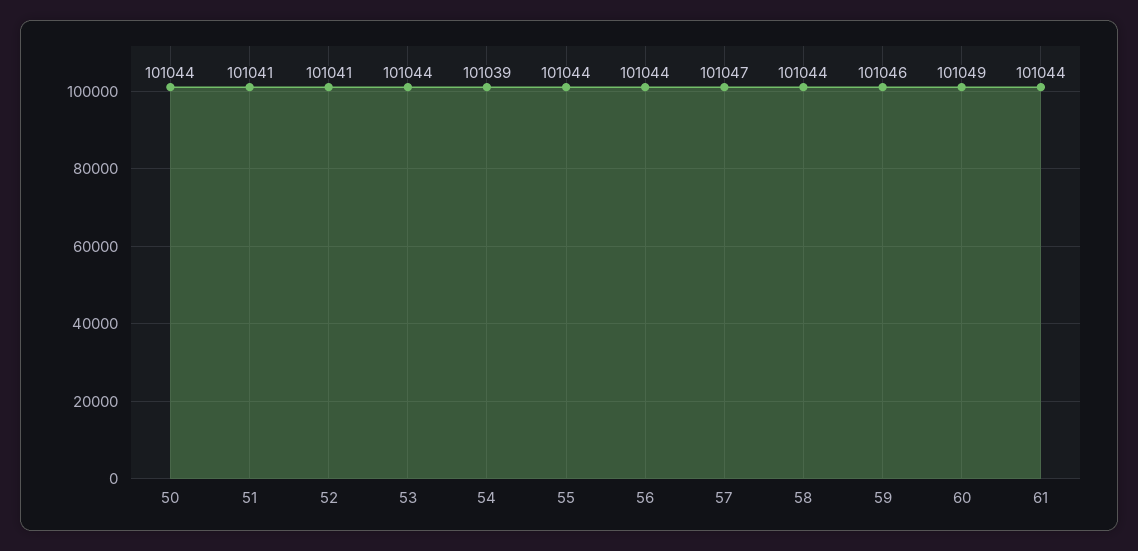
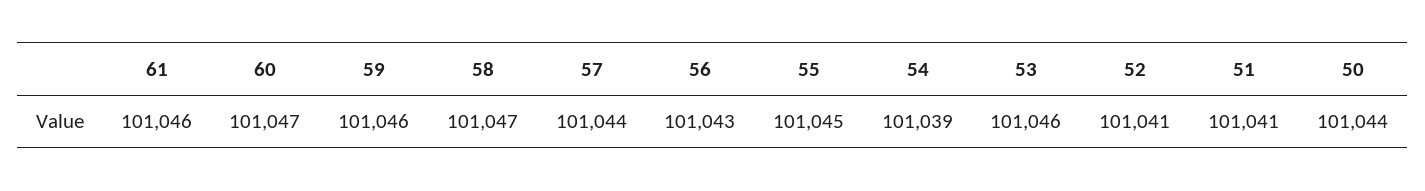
53: 101044 -> 101046
55: 101044 -> 101045
56: 101044 -> 101043
57: 101047 -> 101044
58: 101044 -> 101047
60: 101049 -> 101047
61: 101044 -> 101046

